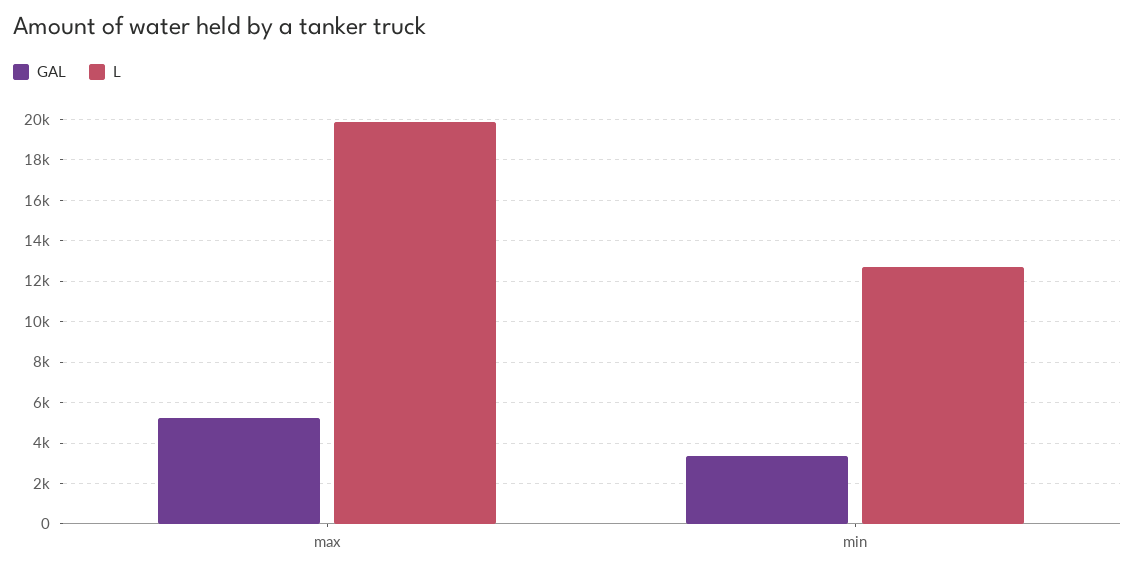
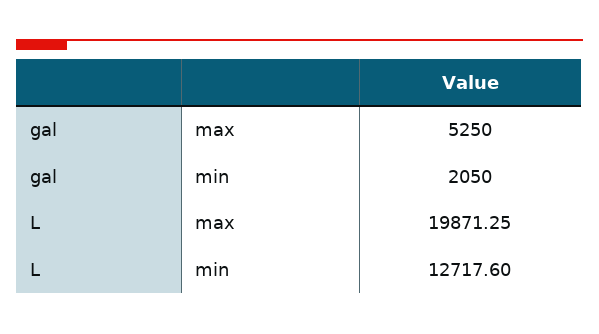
GAL, min: 3500 -> 2050

